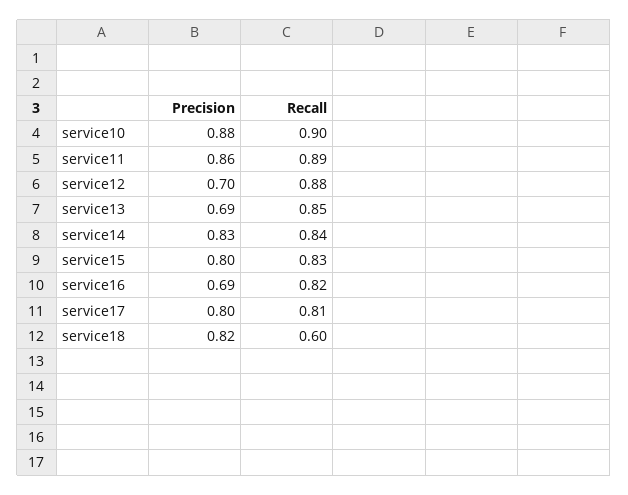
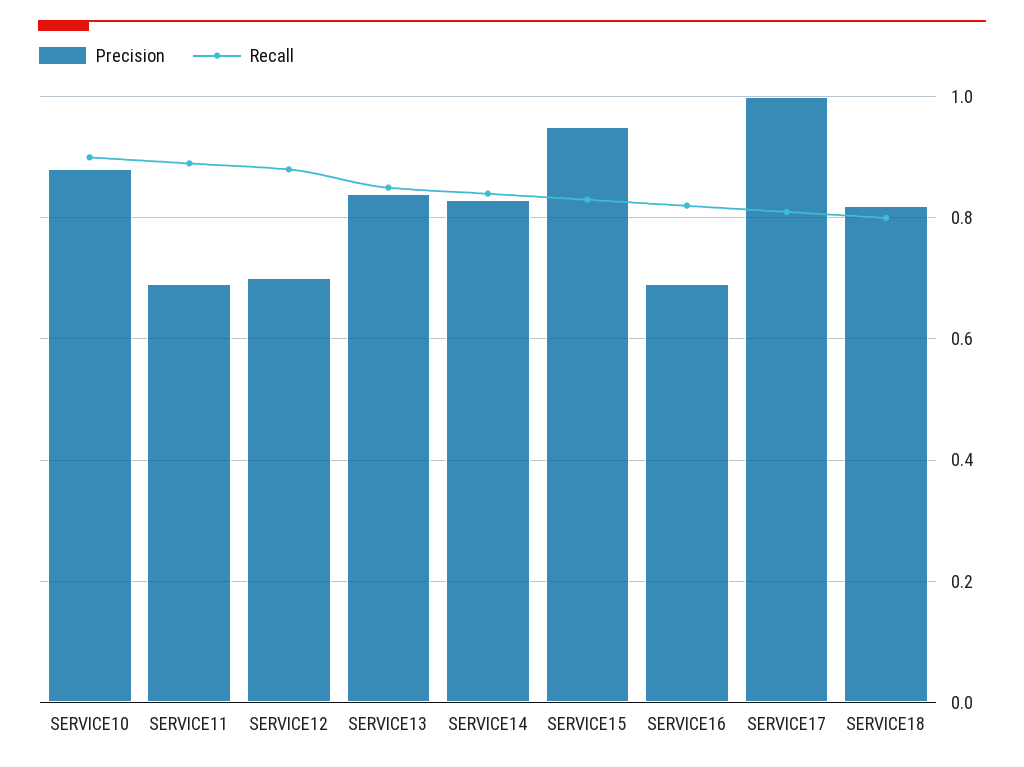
Precision, service11: 0.86 -> 0.7
Precision, service13: 0.69 -> 0.85
Precision, service15: 0.8 -> 0.95
Precision, service17: 0.8 -> 1
Recall, service18: 0.6 -> 0.8

